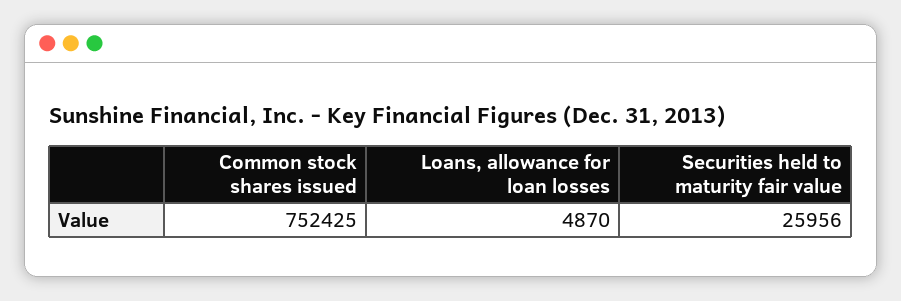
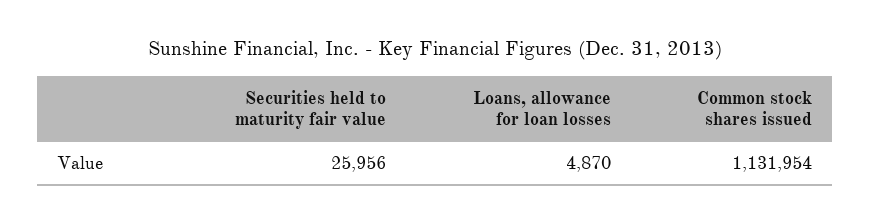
Common stock shares issued: 752425 -> 1131954

